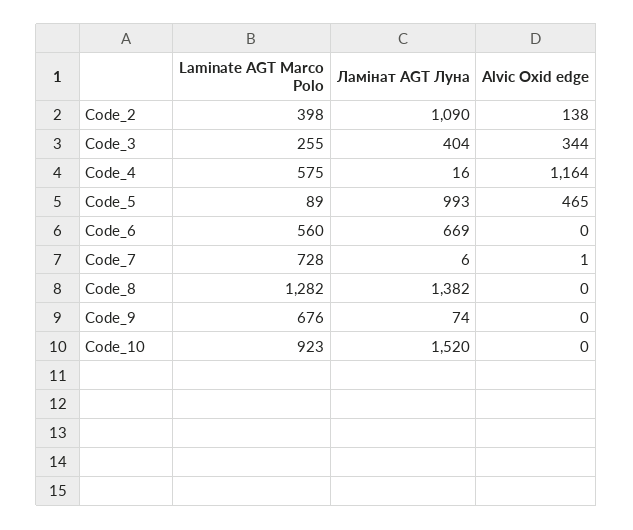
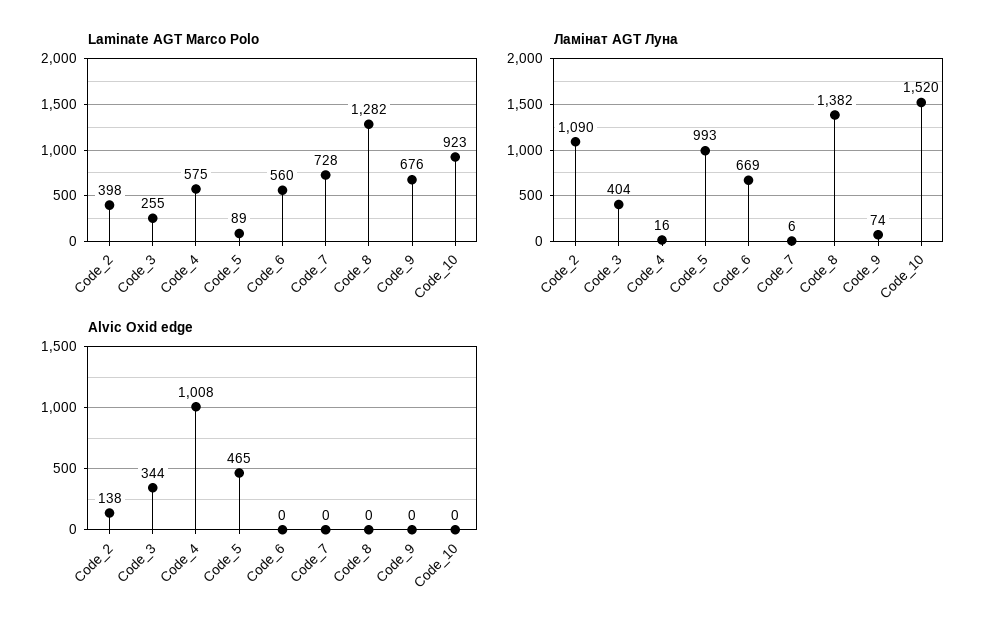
Alvic Oxid edge, Code_4: 1164 -> 1008
Alvic Oxid edge, Code_7: 1 -> 0

